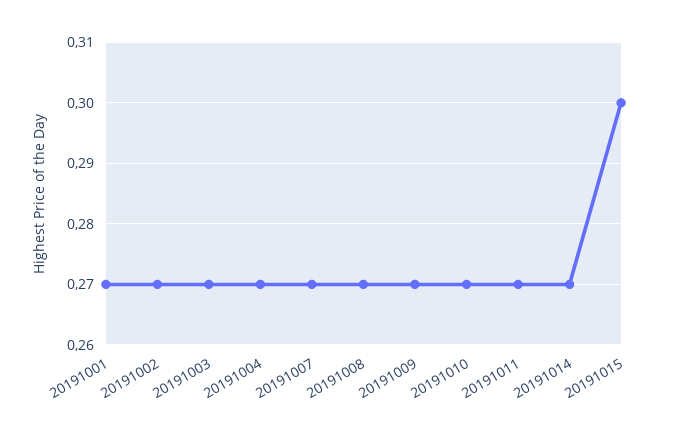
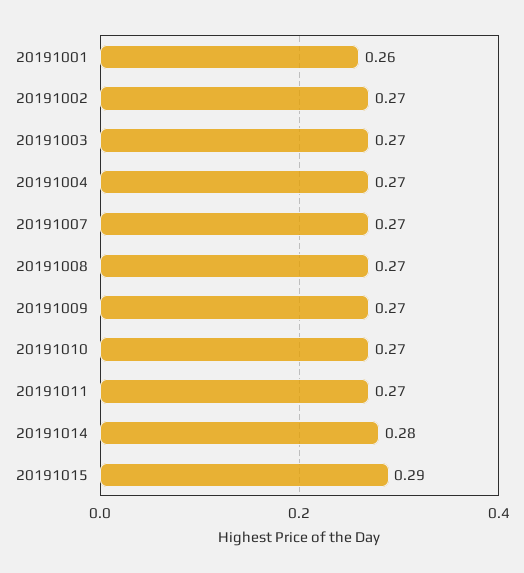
20191001: 0.27 -> 0.26
20191014: 0.27 -> 0.28
20191015: 0.3 -> 0.29

